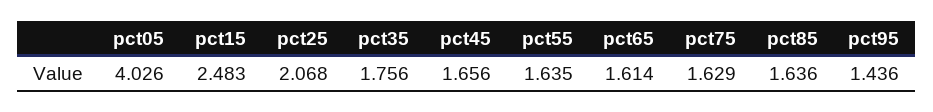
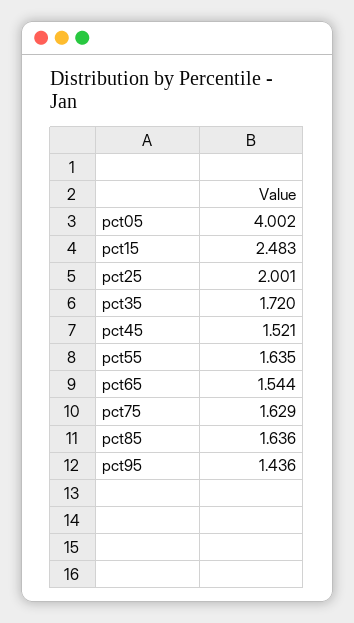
pct05: 4.026 -> 4.002
pct25: 2.068 -> 2.001
pct35: 1.756 -> 1.72
pct45: 1.656 -> 1.521
pct65: 1.614 -> 1.544

